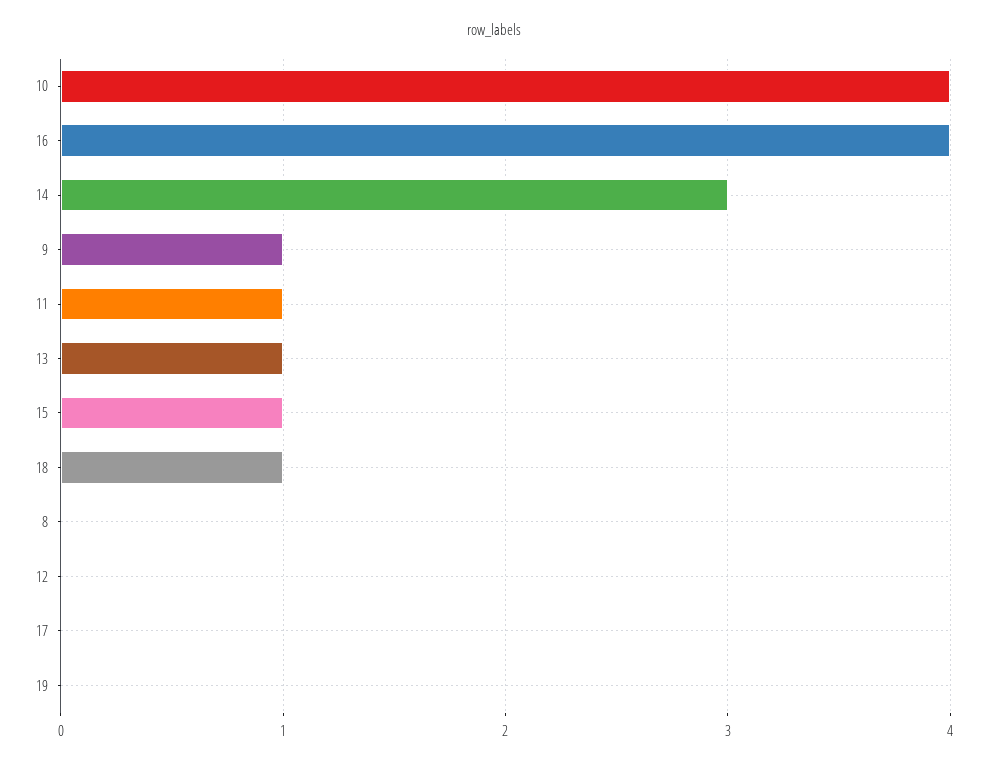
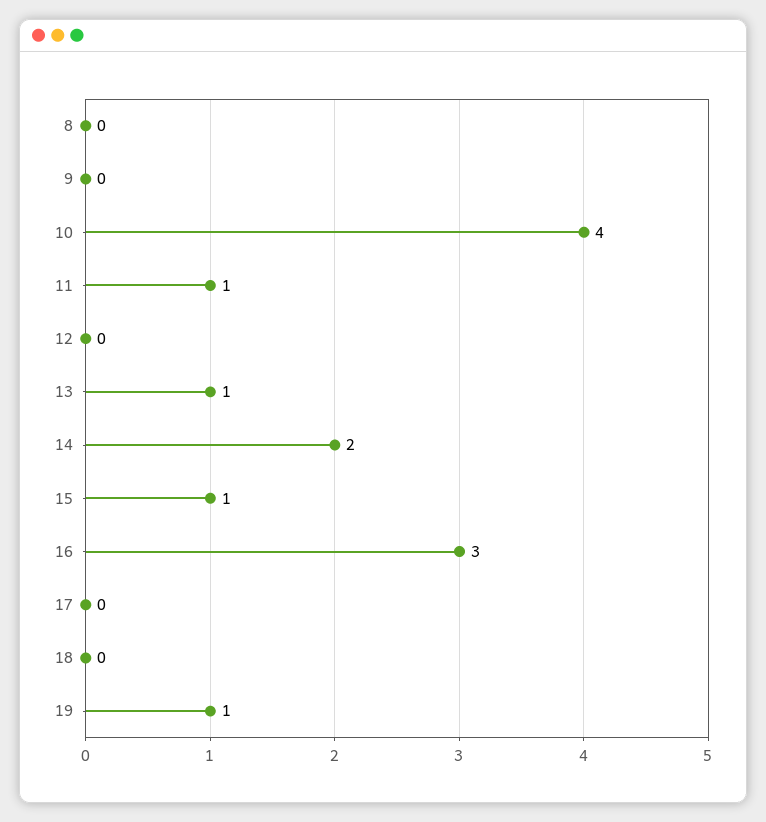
16: 4 -> 3
14: 3 -> 2
9: 1 -> 0
18: 1 -> 0
19: 0 -> 1

